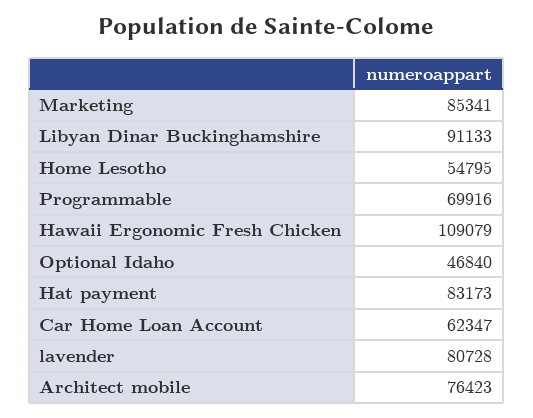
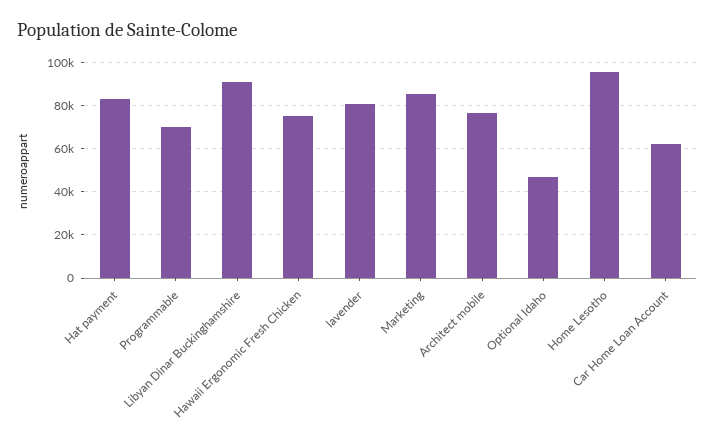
Home Lesotho: 54795 -> 95000
Hawaii Ergonomic Fresh Chicken: 109079 -> 75000

